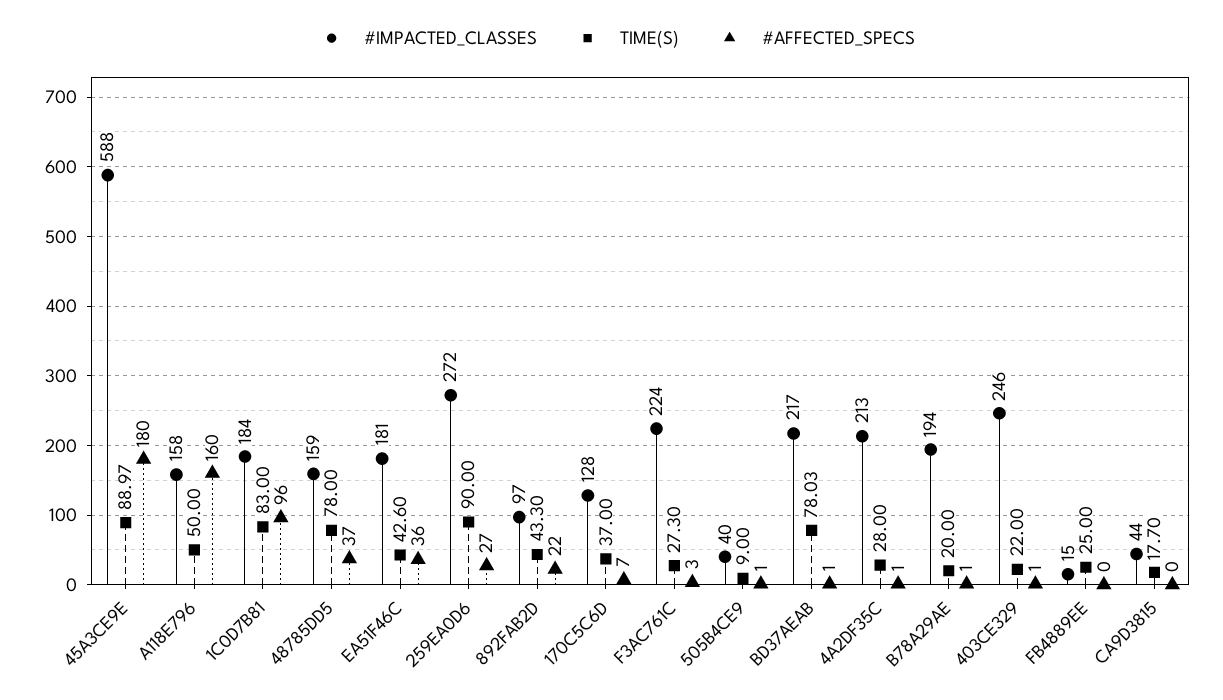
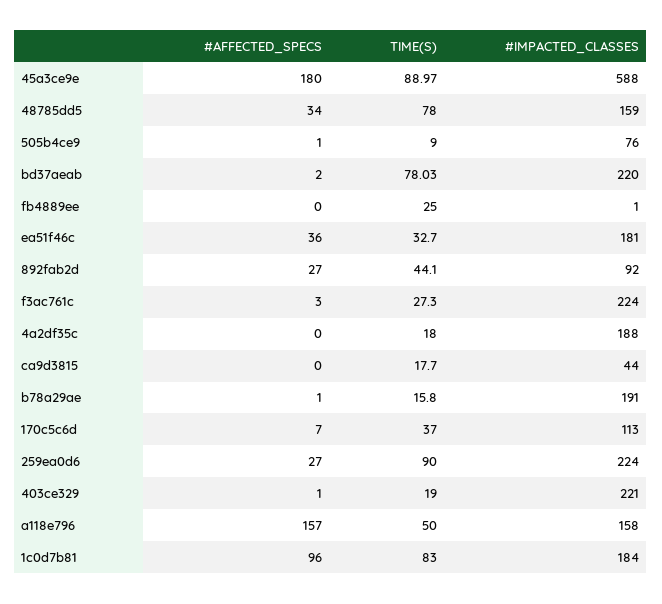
#AFFECTED_SPECS, A118E796: 160 -> 157
#AFFECTED_SPECS, 48785DD5: 37 -> 34
TIME(S), EA51F46C: 42.6 -> 32.7
#IMPACTED_CLASSES, 259EA0D6: 272 -> 224
#IMPACTED_CLASSES, 892FAB2D: 97 -> 92
TIME(S), 892FAB2D: 43.3 -> 44.1
#AFFECTED_SPECS, 892FAB2D: 22 -> 27
#IMPACTED_CLASSES, 170C5C6D: 128 -> 113
#IMPACTED_CLASSES, 505B4CE9: 40 -> 76
#IMPACTED_CLASSES, BD37AEAB: 217 -> 220
#AFFECTED_SPECS, BD37AEAB: 1 -> 2
#IMPACTED_CLASSES, 4A2DF35C: 213 -> 188
TIME(S), 4A2DF35C: 28 -> 18
#AFFECTED_SPECS, 4A2DF35C: 1 -> 0
#IMPACTED_CLASSES, B78A29AE: 194 -> 191
TIME(S), B78A29AE: 20 -> 15.8
#IMPACTED_CLASSES, 403CE329: 246 -> 221
TIME(S), 403CE329: 22 -> 19
#IMPACTED_CLASSES, FB4889EE: 15 -> 1

